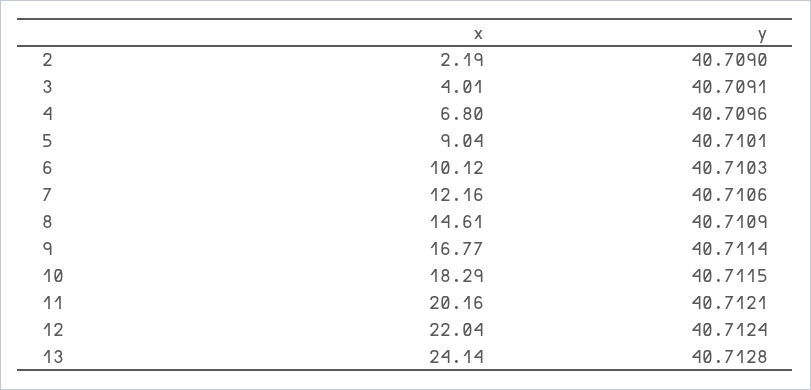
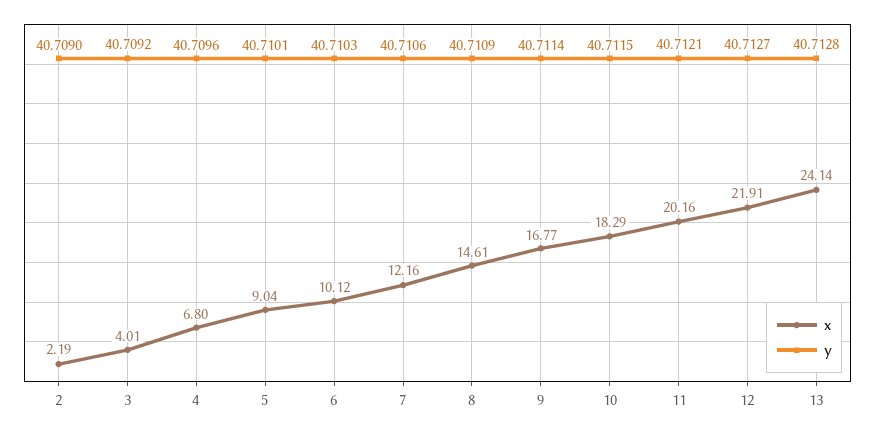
y, 3: 40.7091 -> 40.7092
x, 12: 22.04 -> 21.91
y, 12: 40.7124 -> 40.7127

